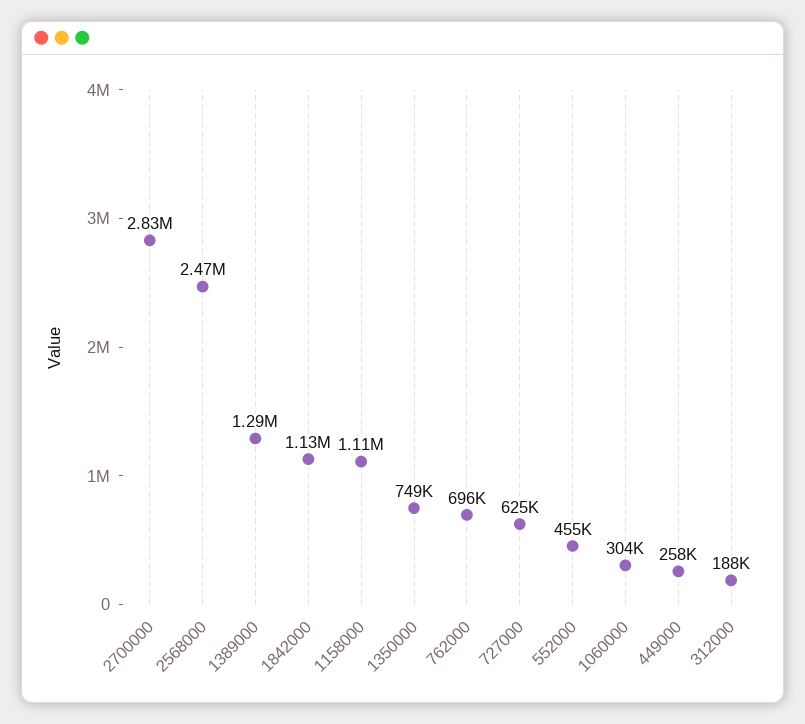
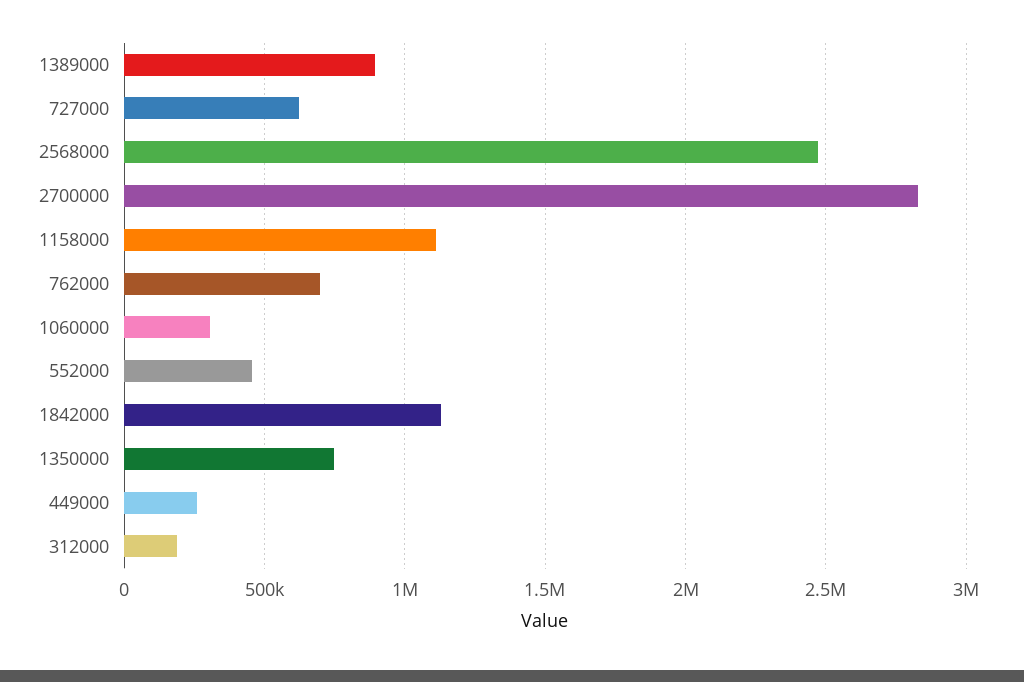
1389000: 1290000 -> 900000

